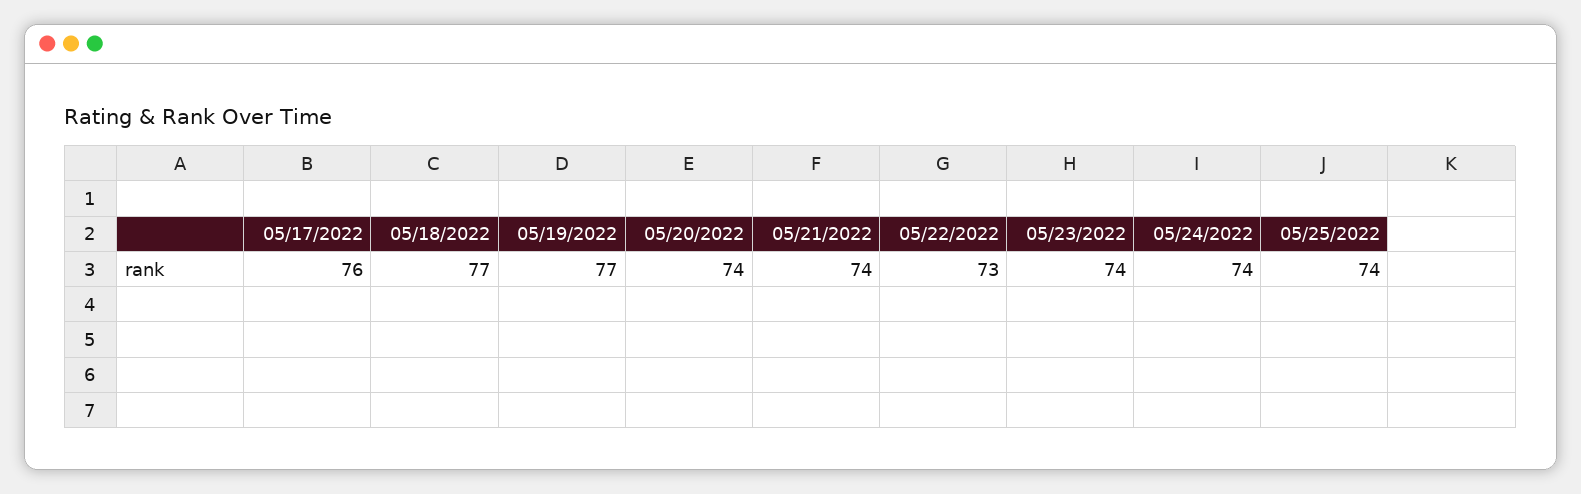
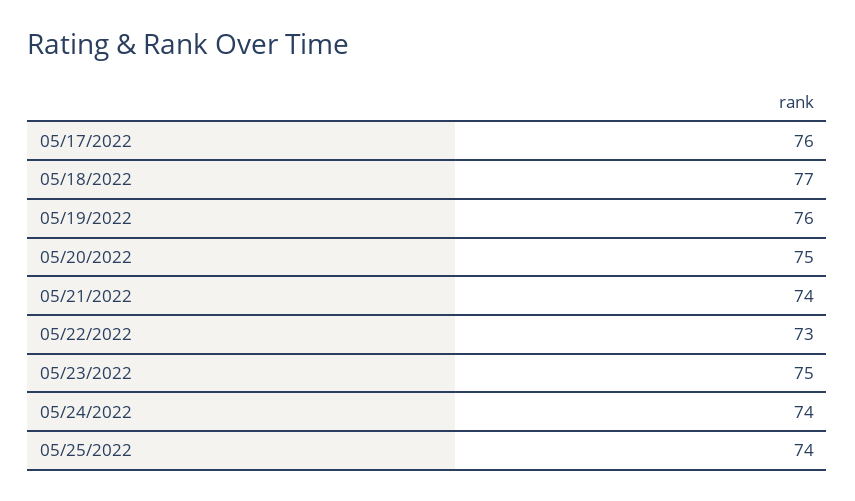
05/19/2022: 77 -> 76
05/20/2022: 74 -> 75
05/23/2022: 74 -> 75

